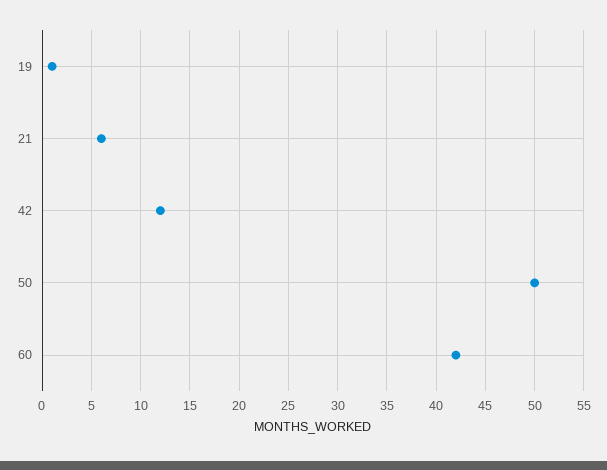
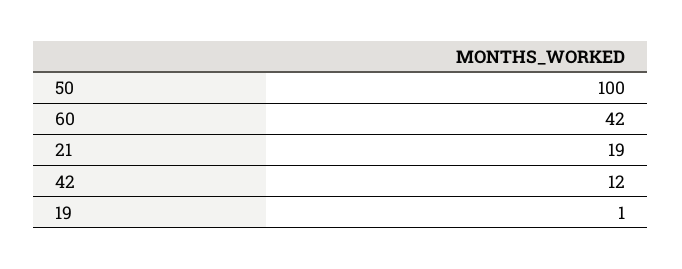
21: 6 -> 19
50: 50 -> 100

